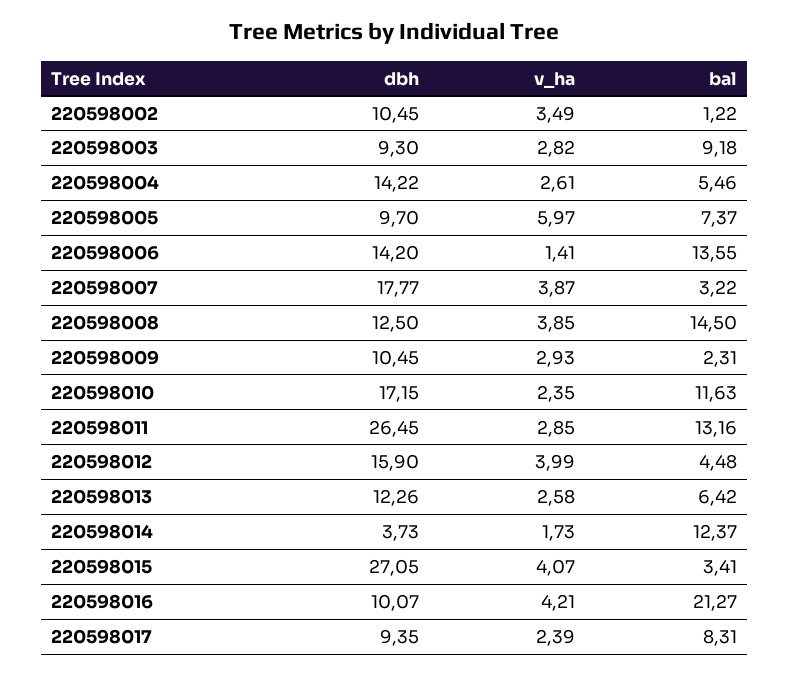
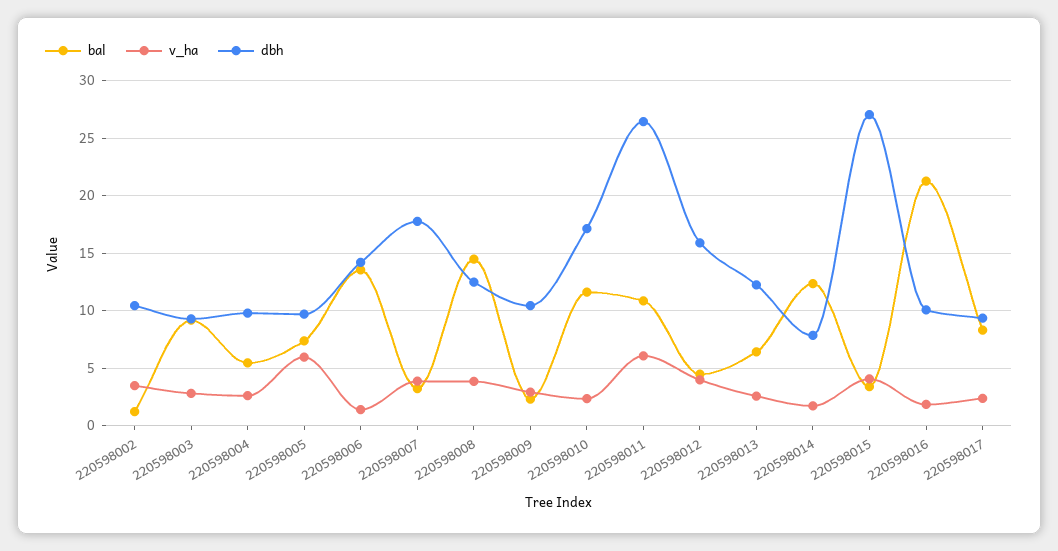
dbh, 220598004: 14.22 -> 10
v_ha, 220598011: 2.85 -> 6
bal, 220598011: 13.16 -> 11
dbh, 220598014: 3.73 -> 8
v_ha, 220598016: 4.21 -> 2

